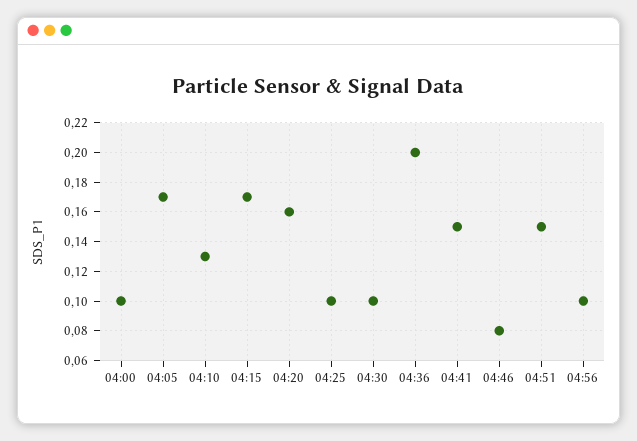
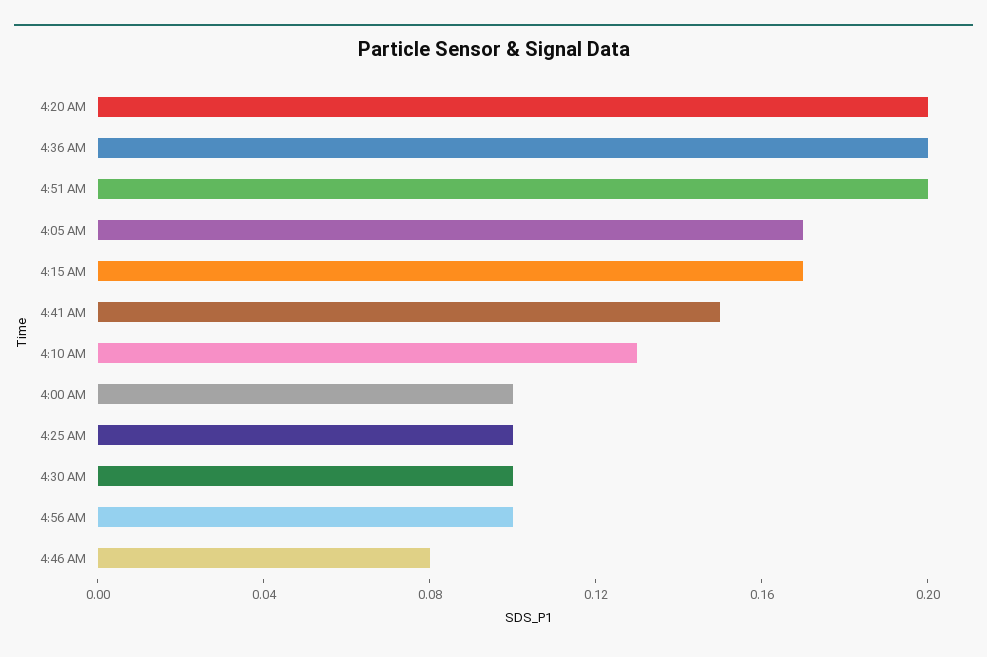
04:20: 0.16 -> 0.2
04:51: 0.15 -> 0.2

